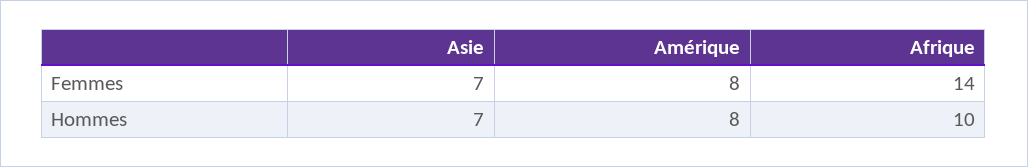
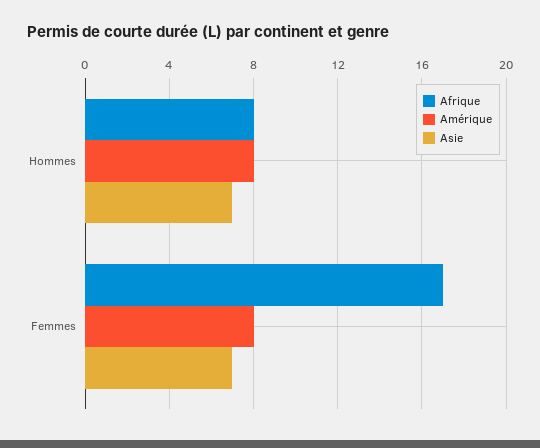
Afrique, Femmes: 14 -> 17
Afrique, Hommes: 10 -> 8

